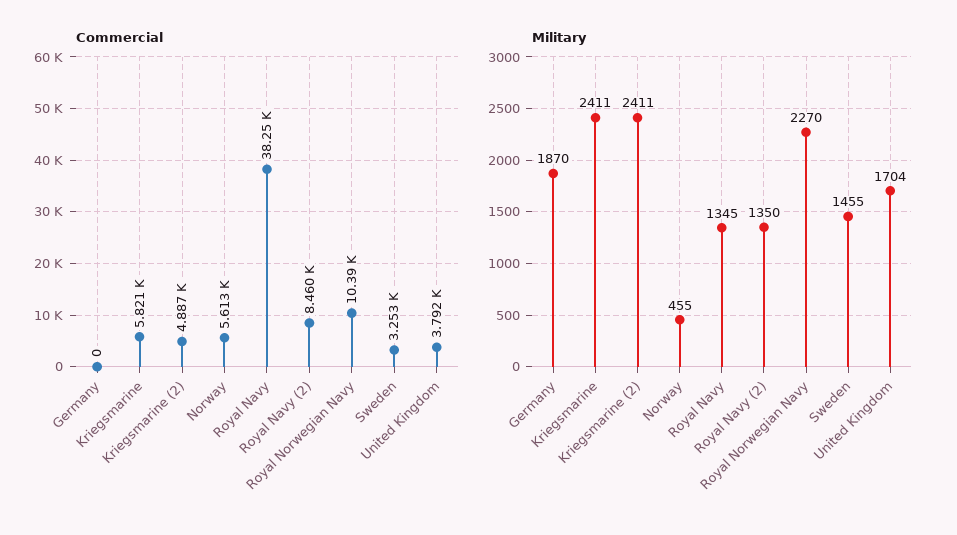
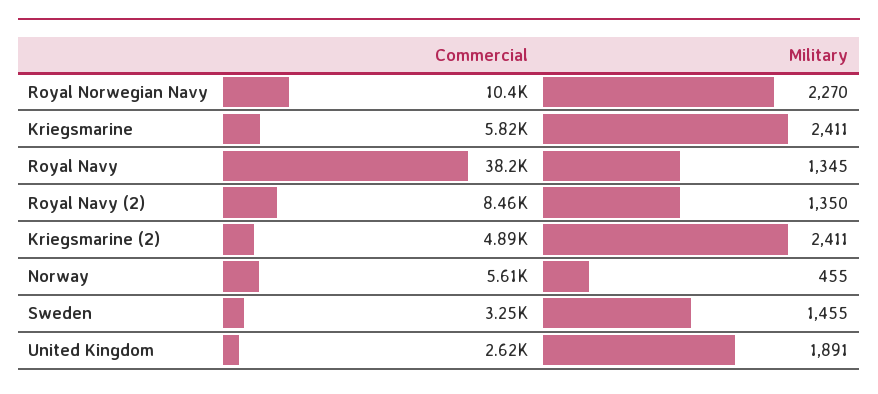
Commercial, Germany: 0 -> none
Commercial, United Kingdom: 3792 -> 2620
Military, Germany: 1870 -> none
Military, United Kingdom: 1704 -> 1891

